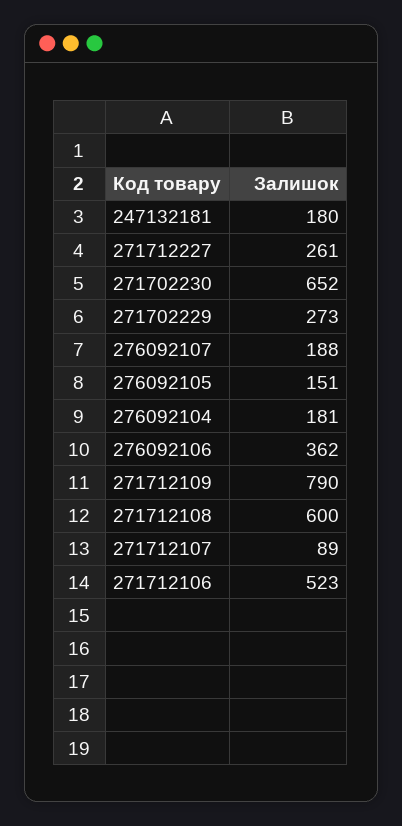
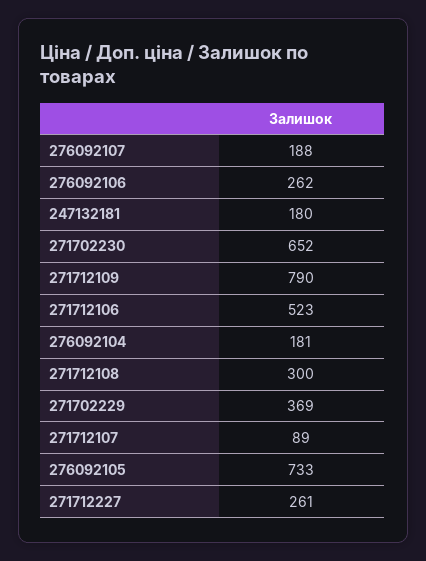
271702229: 273 -> 369
276092105: 151 -> 733
276092106: 362 -> 262
271712108: 600 -> 300

